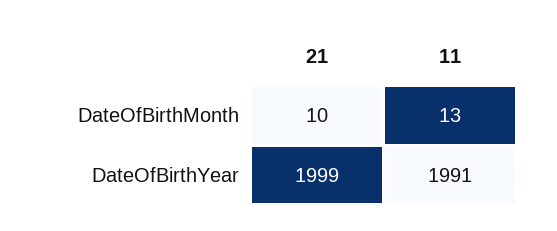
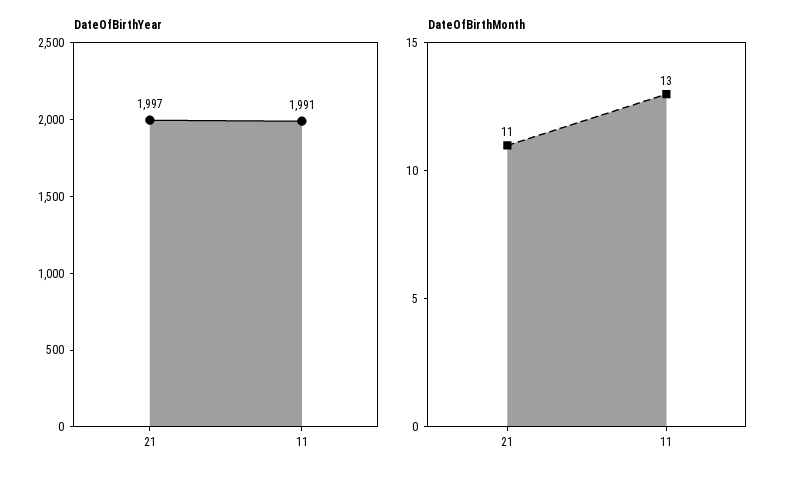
DateOfBirthMonth, 21: 10 -> 11
DateOfBirthYear, 21: 1999 -> 1997

